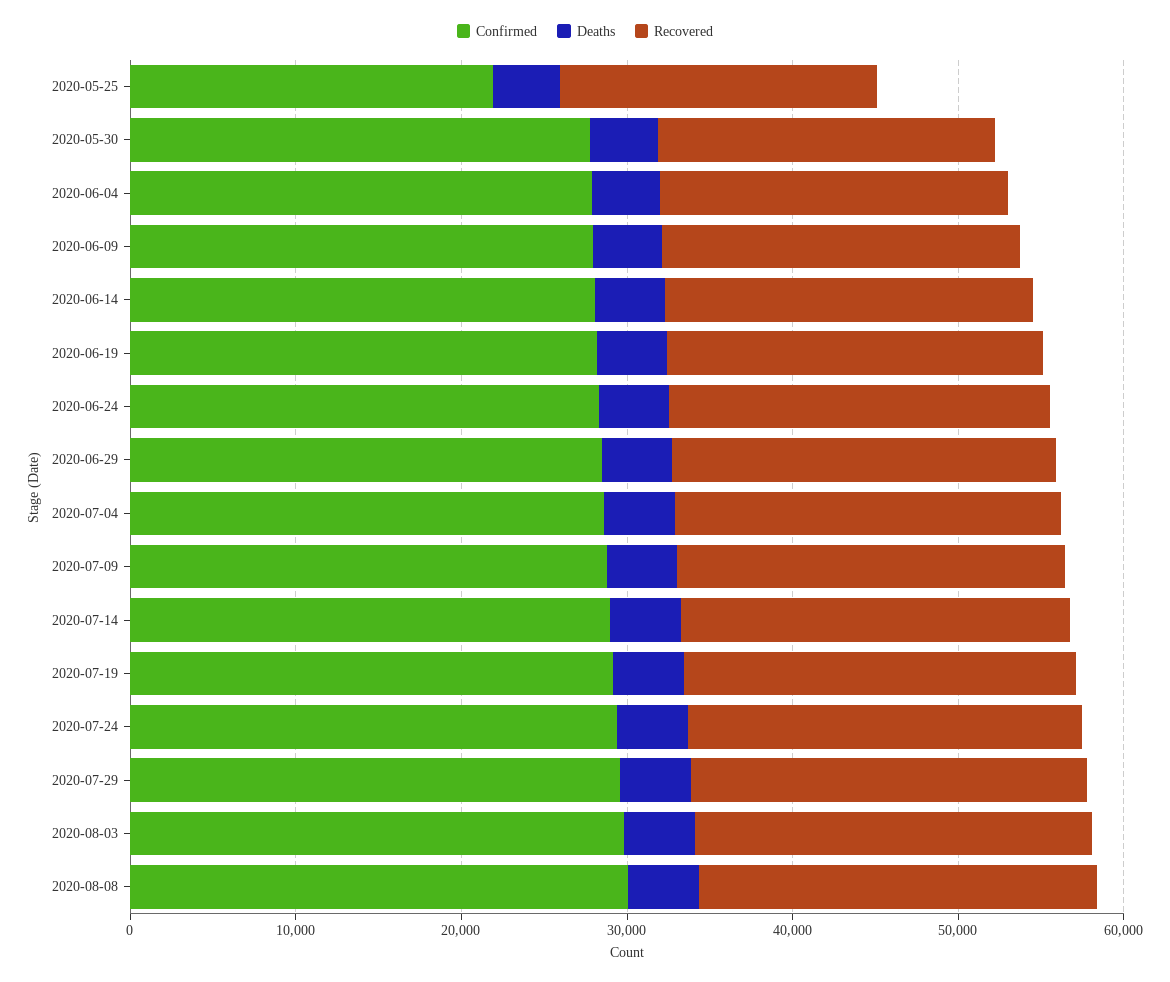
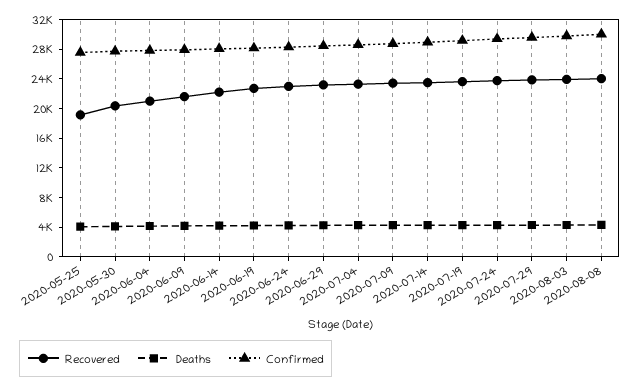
Confirmed, 2020-05-25: 22000 -> 28000

